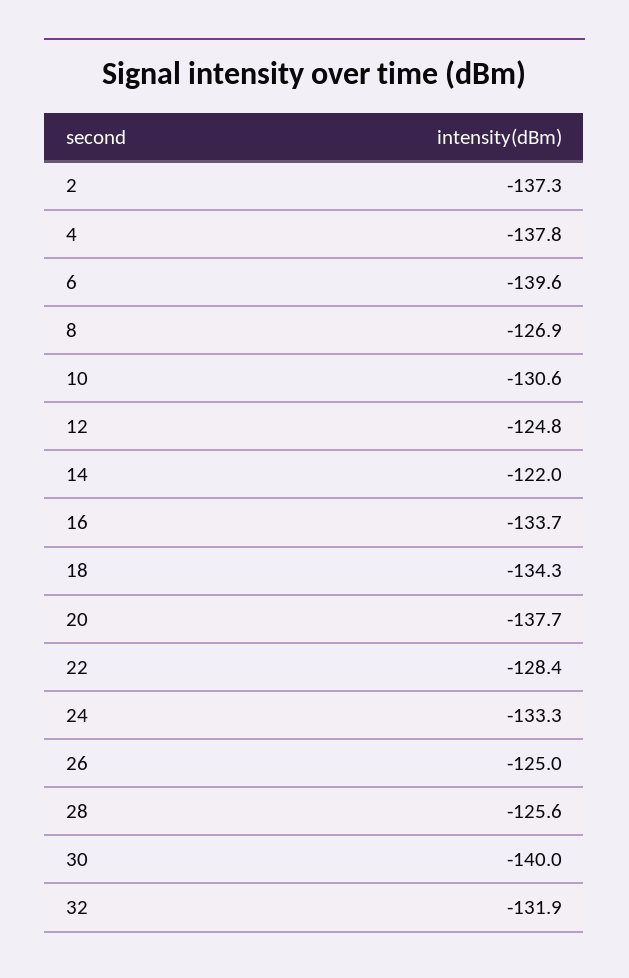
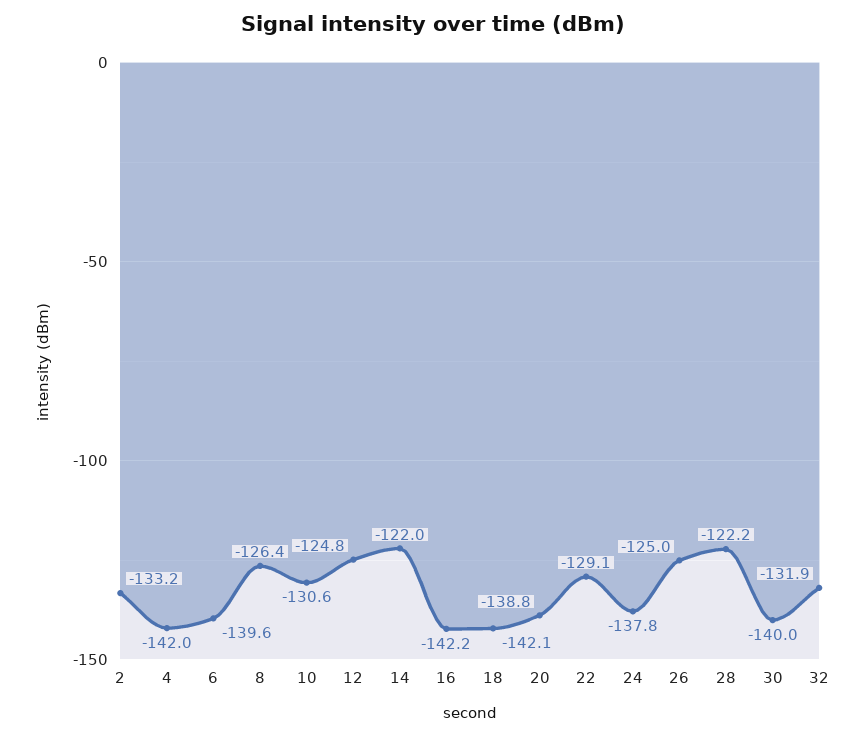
2: -137.3 -> -133.2
4: -137.8 -> -142
8: -126.9 -> -126.4
16: -133.7 -> -142.2
18: -134.3 -> -142.1
20: -137.7 -> -138.8
22: -128.4 -> -129.1
24: -133.3 -> -137.8
28: -125.6 -> -122.2

